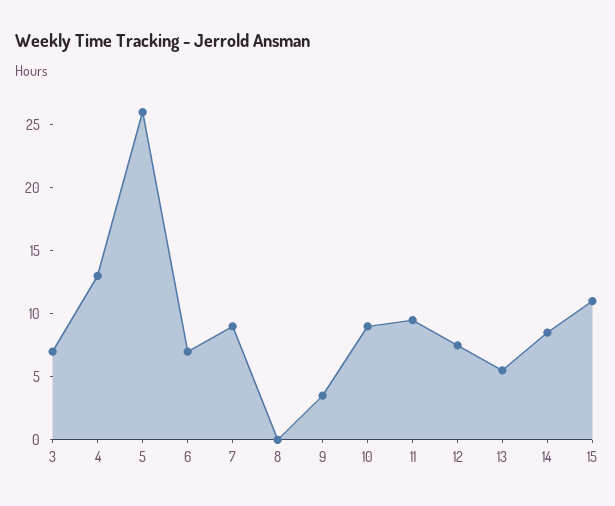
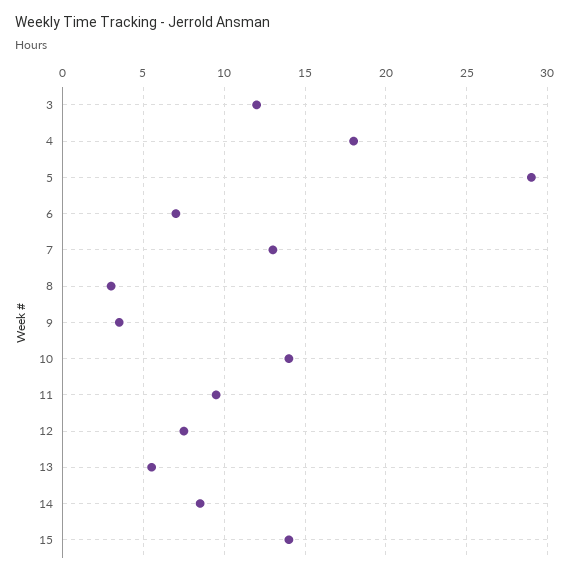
3: 7 -> 12
4: 13 -> 18
5: 26 -> 29
7: 9 -> 13
8: 0 -> 3
10: 9 -> 14
15: 11 -> 14

